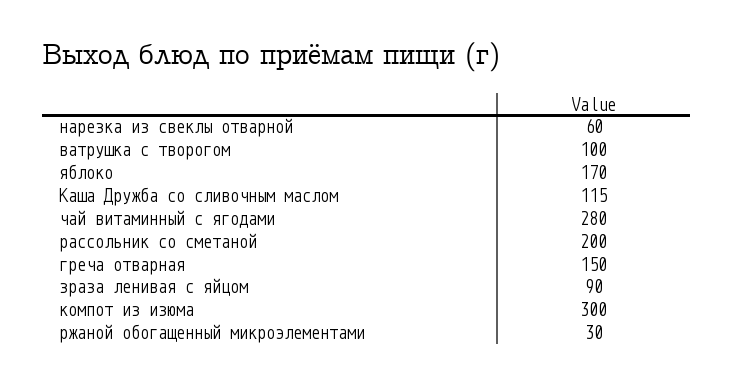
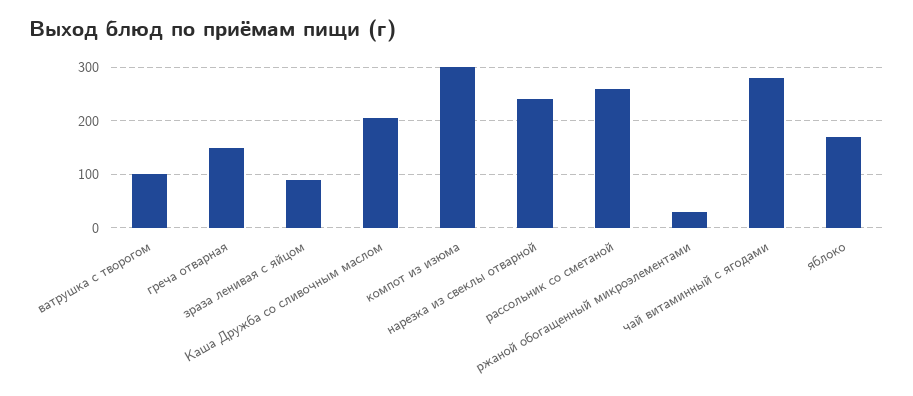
нарезка из свеклы отварной: 60 -> 240
Каша Дружба со сливочным маслом: 115 -> 200
рассольник со сметаной: 200 -> 260

